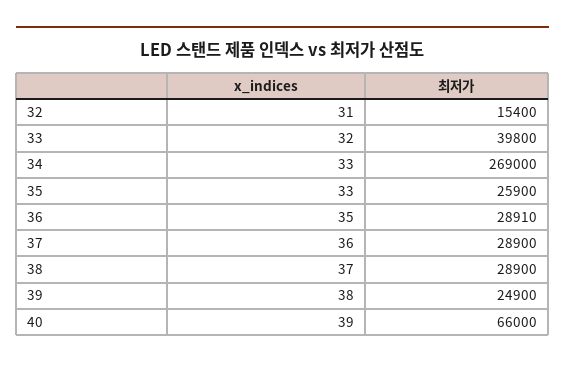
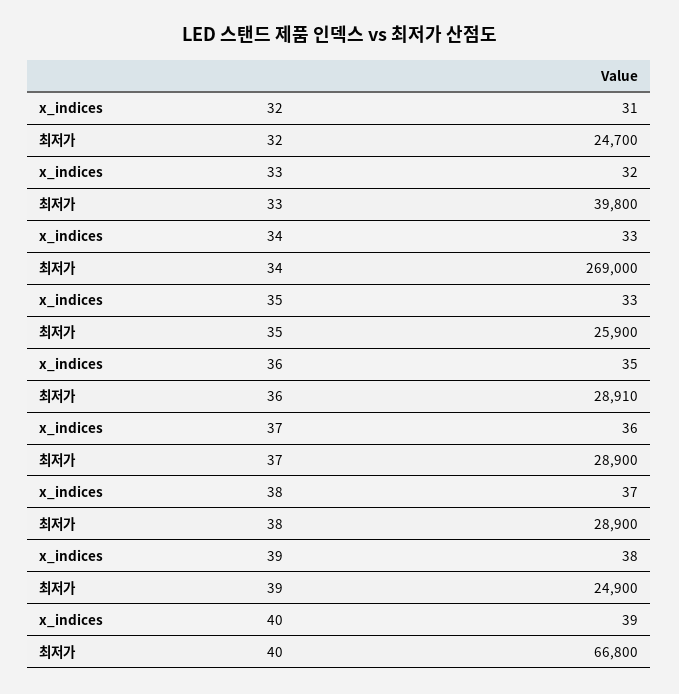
최저가, 32: 15400 -> 24700
최저가, 40: 66000 -> 66800

